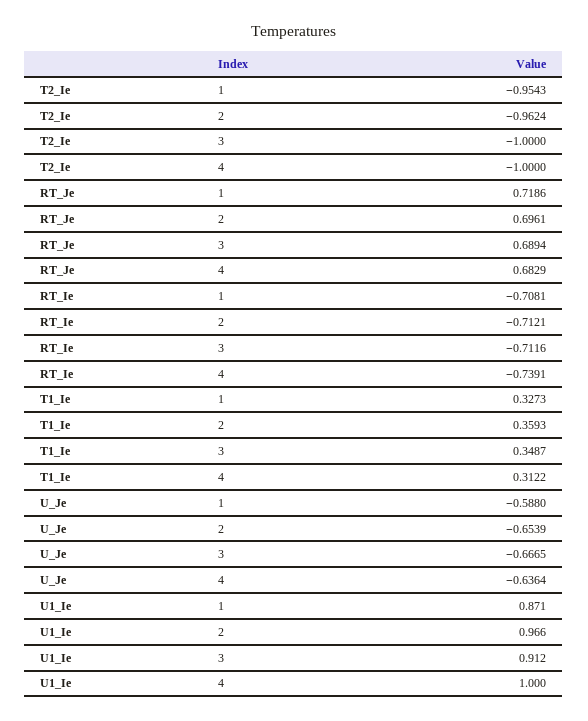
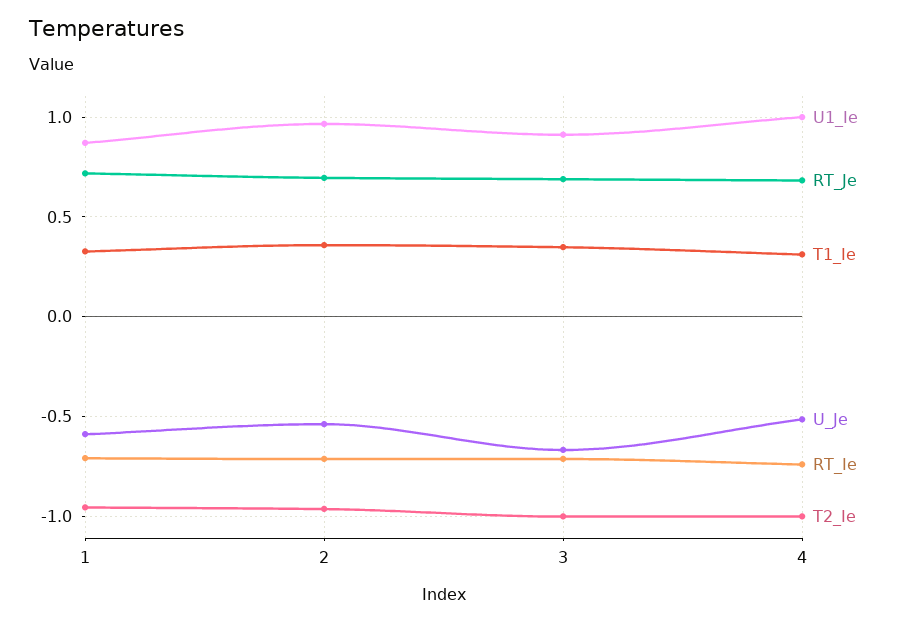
U_Je, 2: -0.6539 -> -0.55
U_Je, 4: -0.6364 -> -0.5

